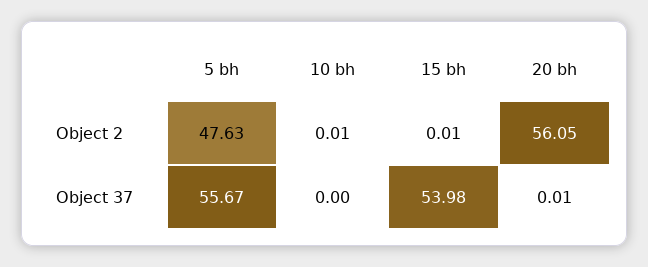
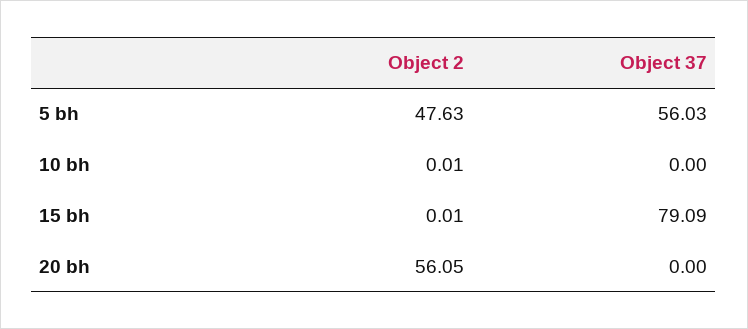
5 bh, Object 37: 55.67 -> 56.03
15 bh, Object 37: 53.98 -> 79.09
20 bh, Object 37: 0.01 -> 0

